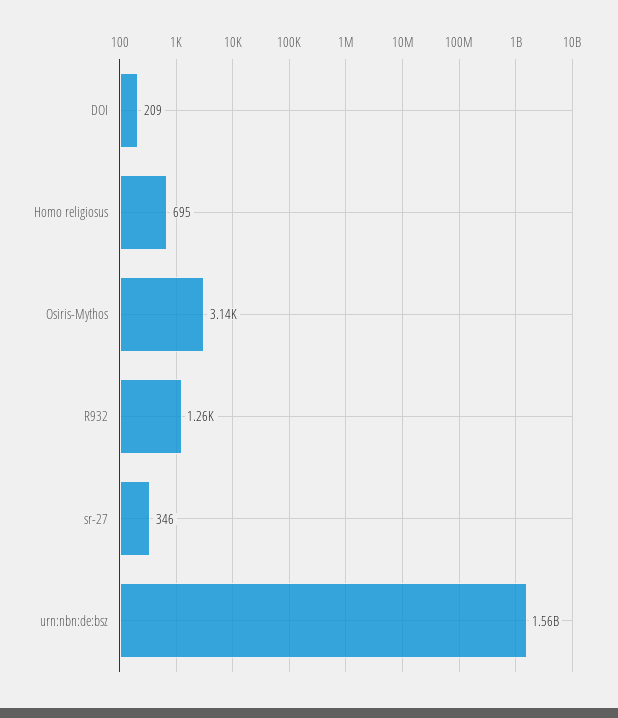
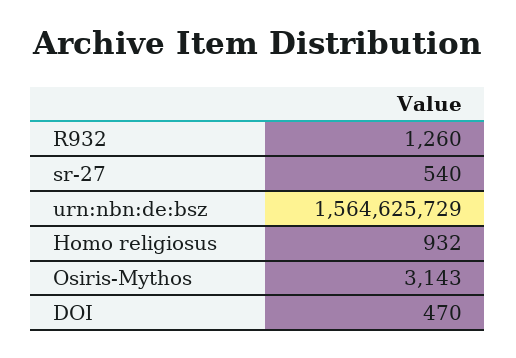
DOI: 209 -> 470
Homo religiosus: 695 -> 932
sr-27: 346 -> 540

